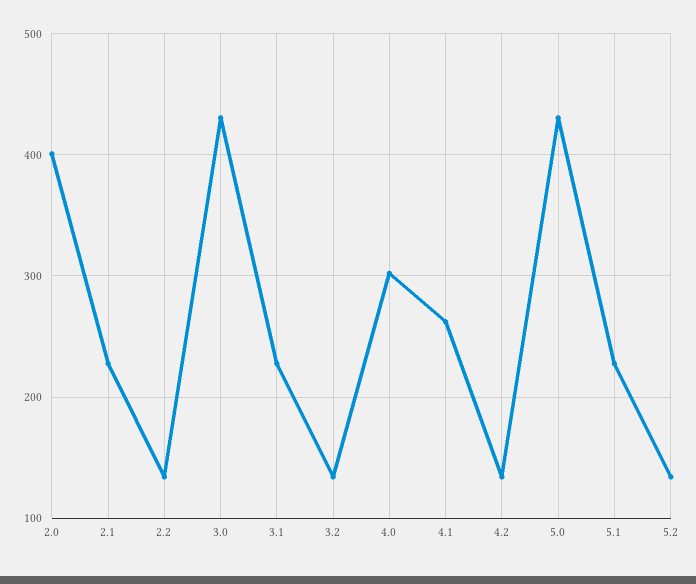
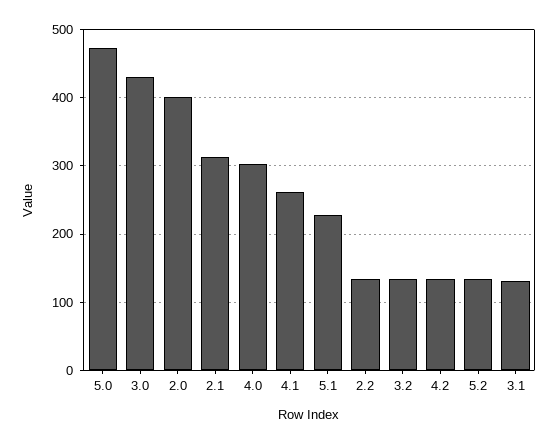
2.1: 230 -> 310
3.1: 230 -> 130
5.0: 430 -> 470

